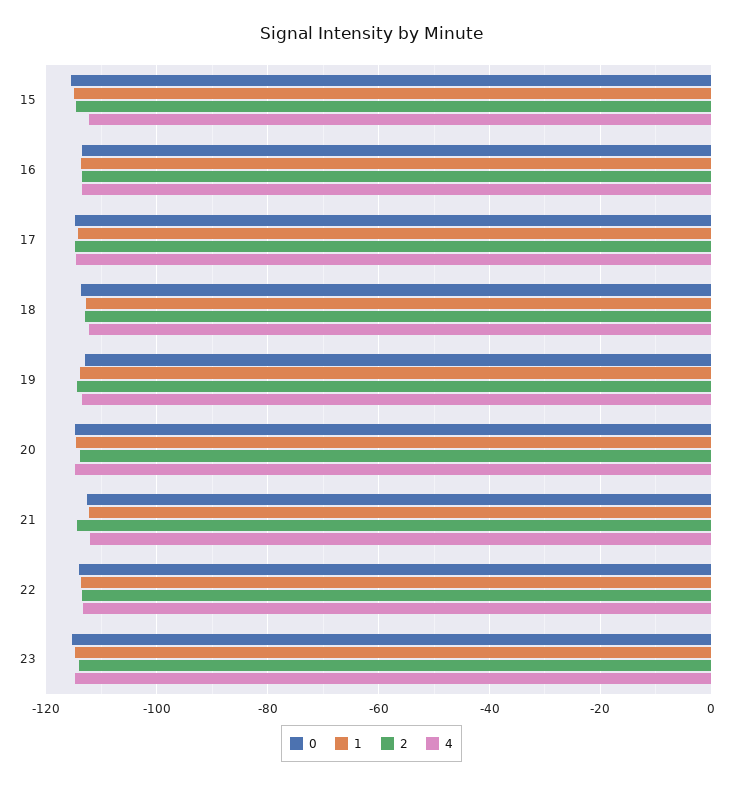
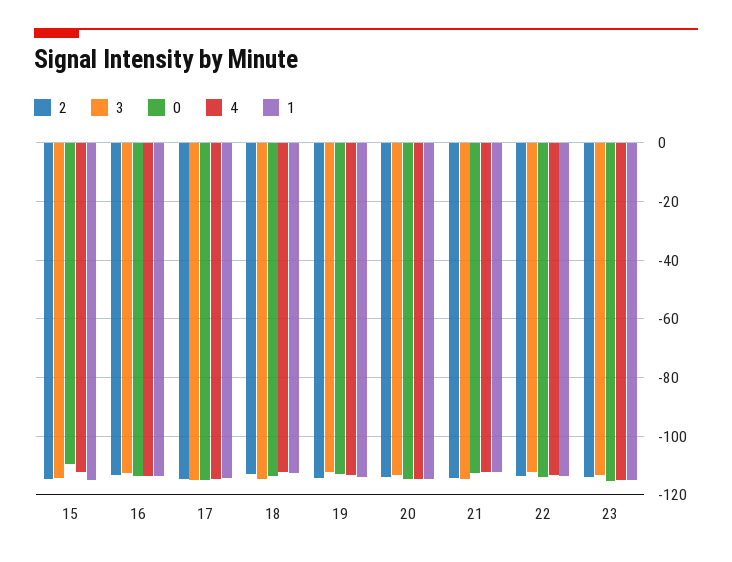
0, 15: -116 -> -110
3, 15: none -> -115
3, 16: none -> -112.5
3, 17: none -> -115
3, 18: none -> -115
3, 19: none -> -112.5
3, 20: none -> -112.5
3, 21: none -> -115
3, 22: none -> -112.5
3, 23: none -> -112.5

